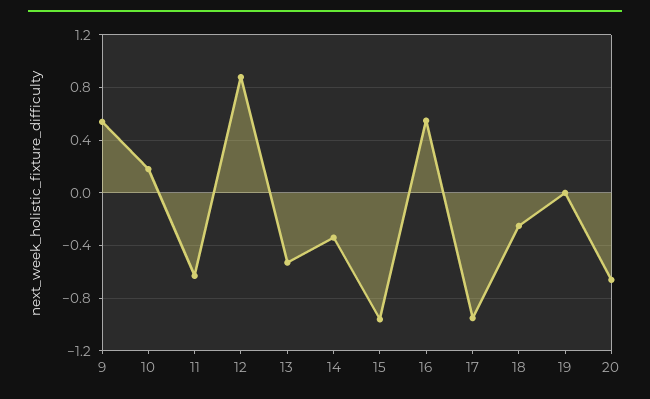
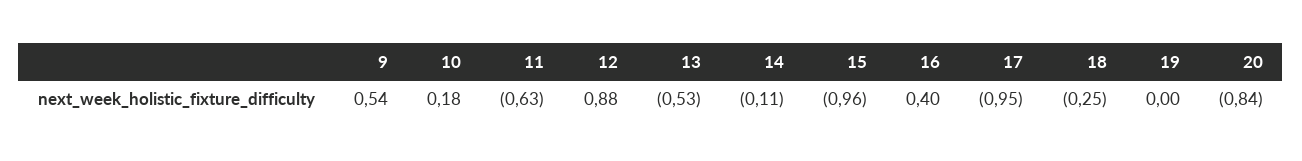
14: -0.35 -> -0.11
16: 0.55 -> 0.4
20: -0.65 -> -0.84

